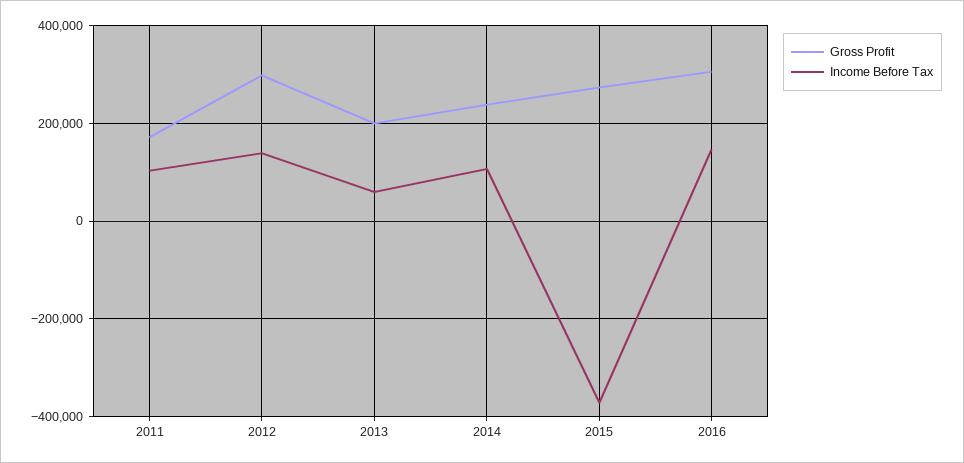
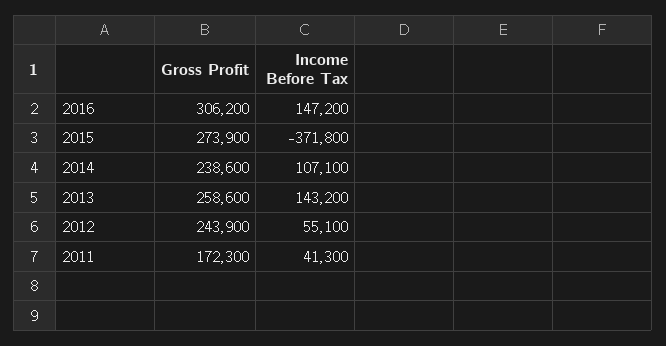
Income Before Tax, 2011: 100000 -> 41300
Gross Profit, 2012: 300000 -> 243900
Income Before Tax, 2012: 140000 -> 55100
Gross Profit, 2013: 200000 -> 258600
Income Before Tax, 2013: 60000 -> 143200

